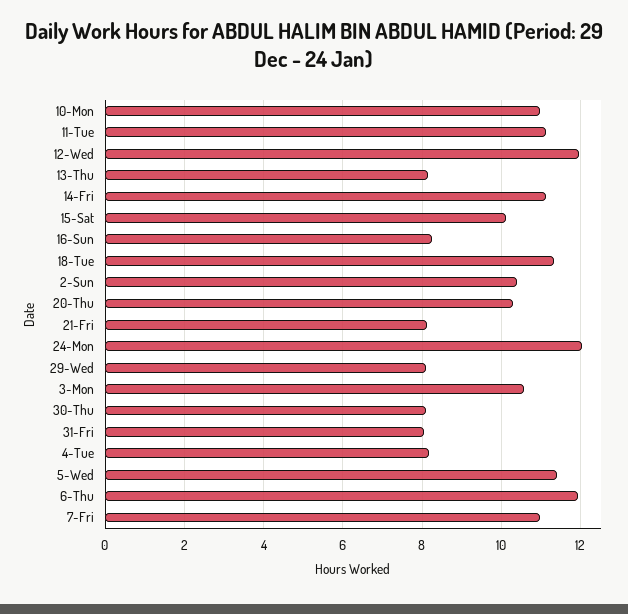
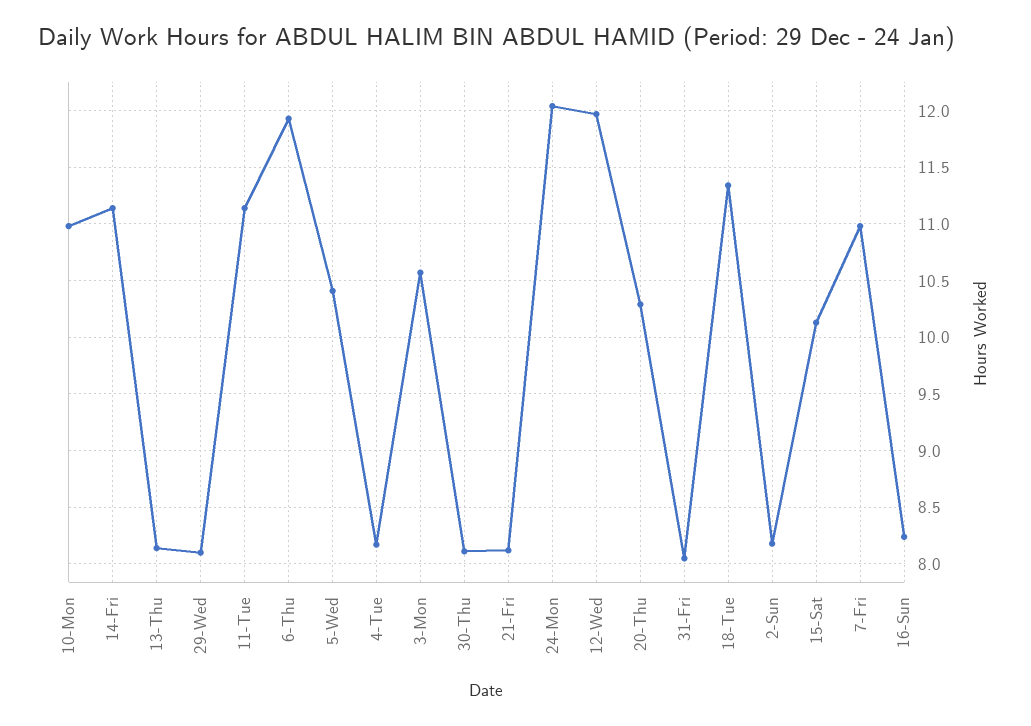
2-Sun: 10.4 -> 8.2
5-Wed: 11.4 -> 10.4

